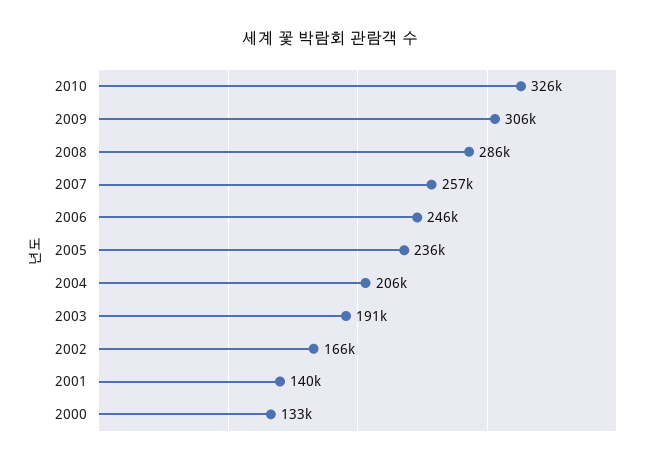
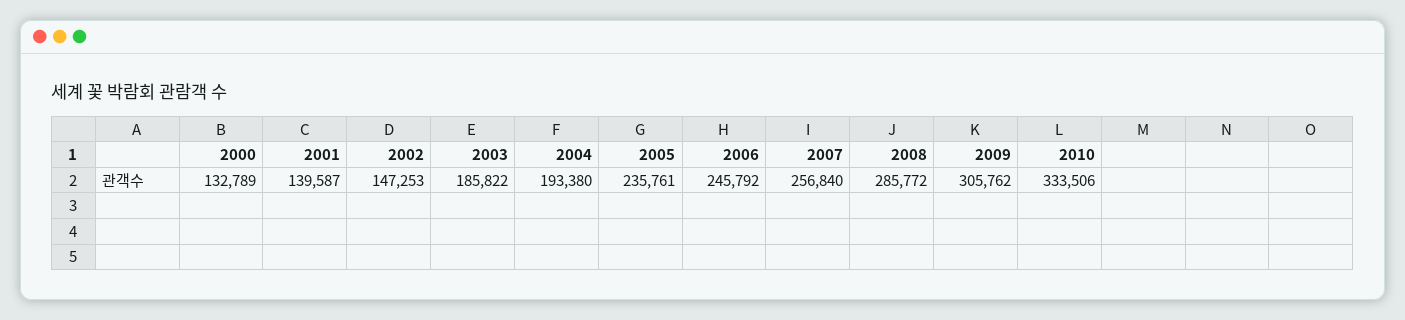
2010: 326000 -> 333506
2004: 206000 -> 193380
2003: 191000 -> 185822
2002: 166000 -> 147253

